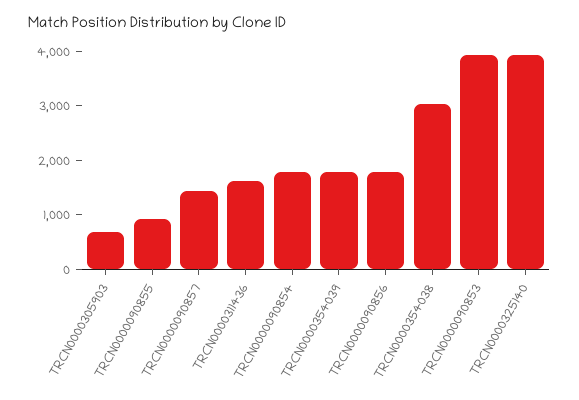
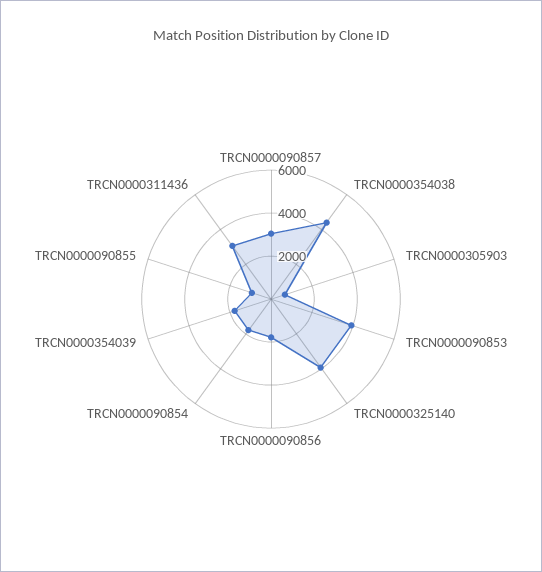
TRCN0000090857: 1400 -> 3000
TRCN0000311436: 1600 -> 3000
TRCN0000354038: 3000 -> 4500

